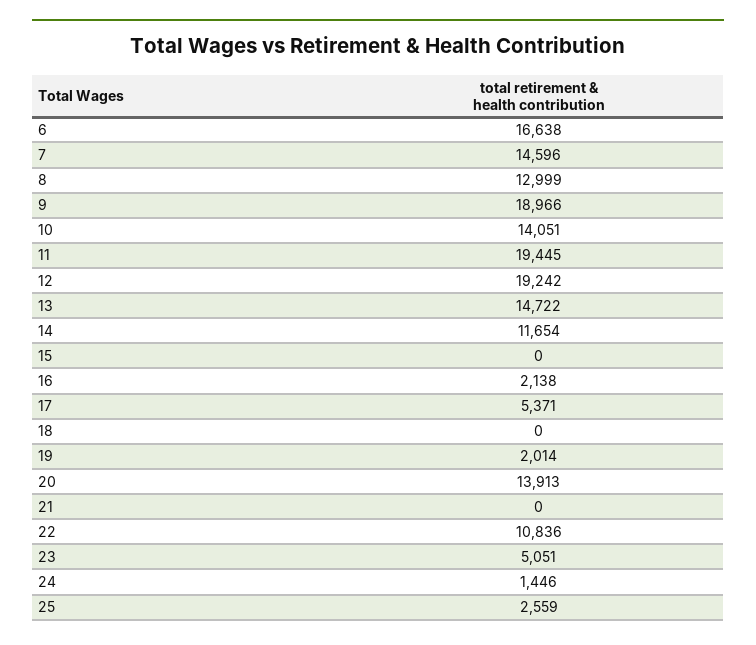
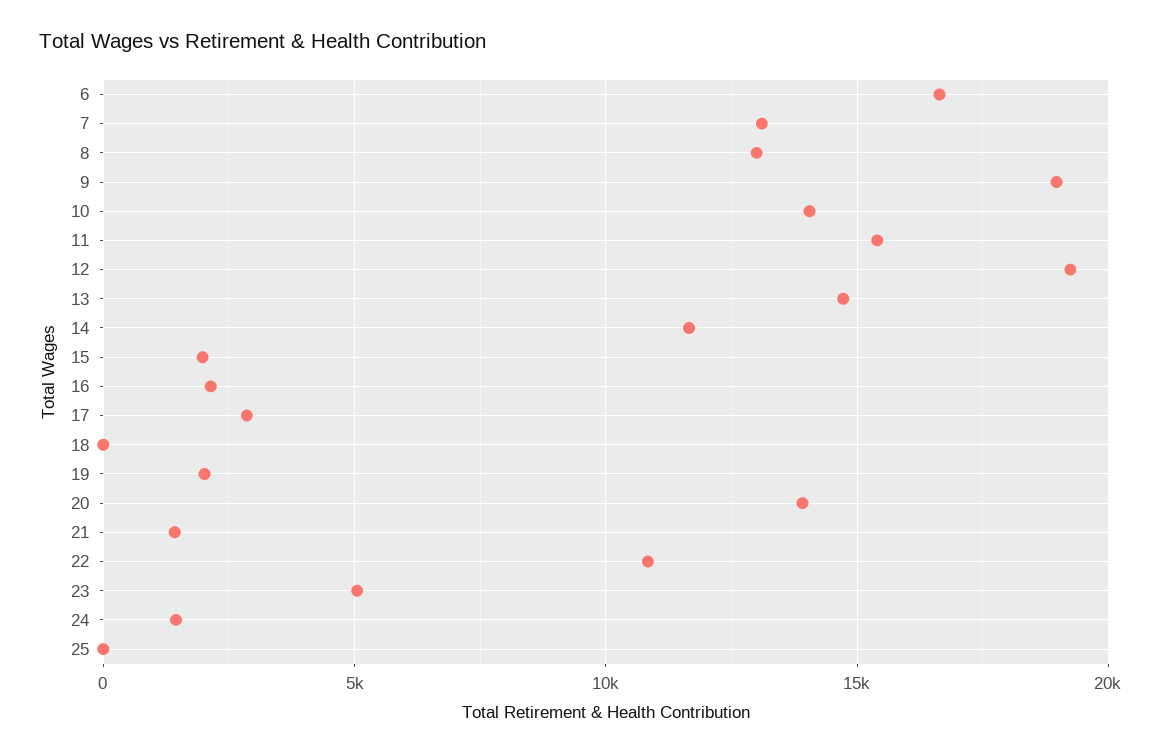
7: 14596 -> 13000
11: 19445 -> 15500
15: 0 -> 2000
17: 5371 -> 3000
21: 0 -> 1500
25: 2559 -> 0

